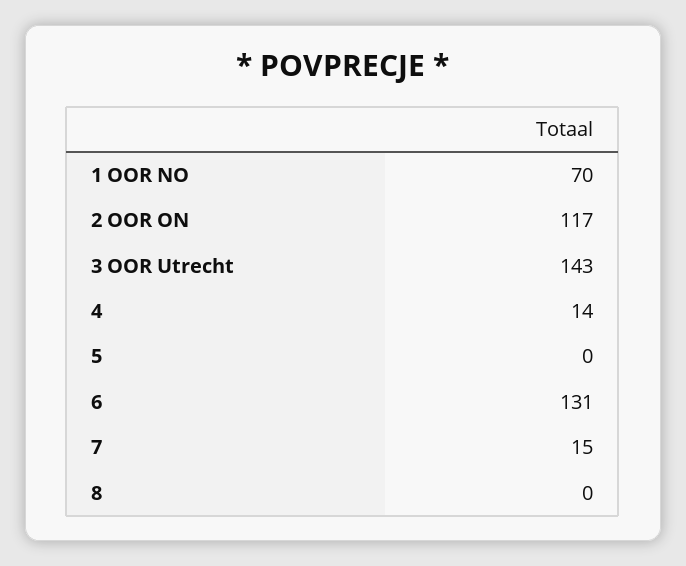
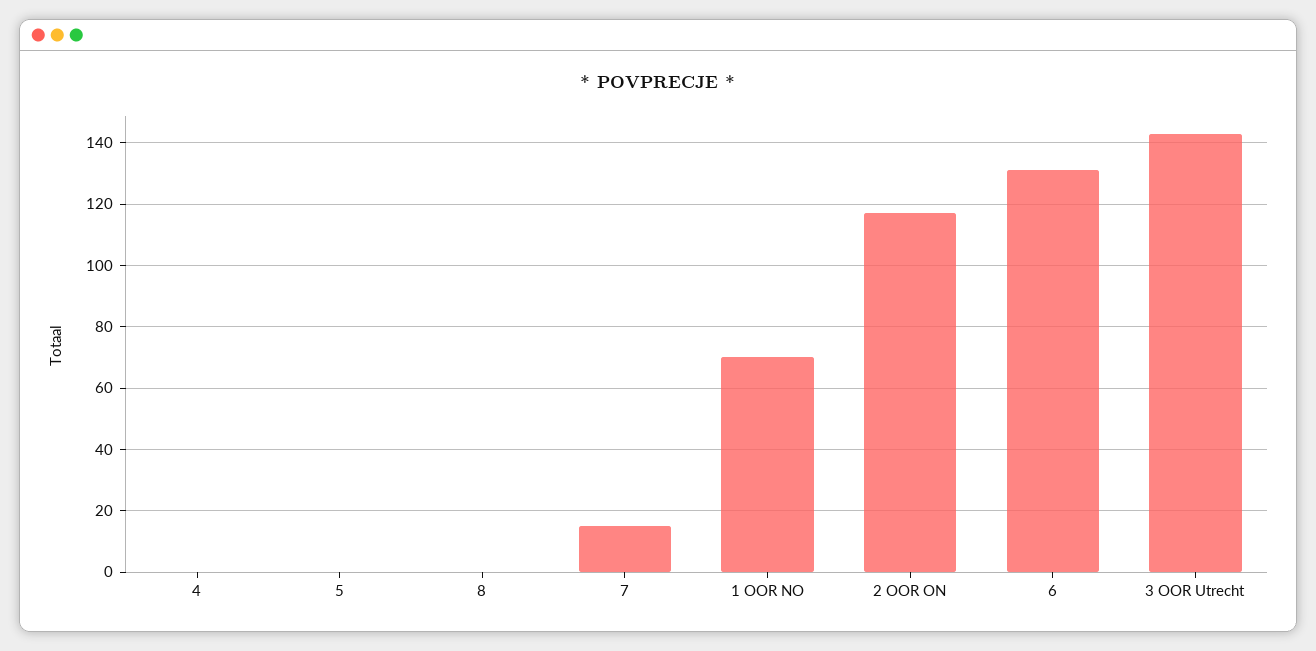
4: 14 -> 0

